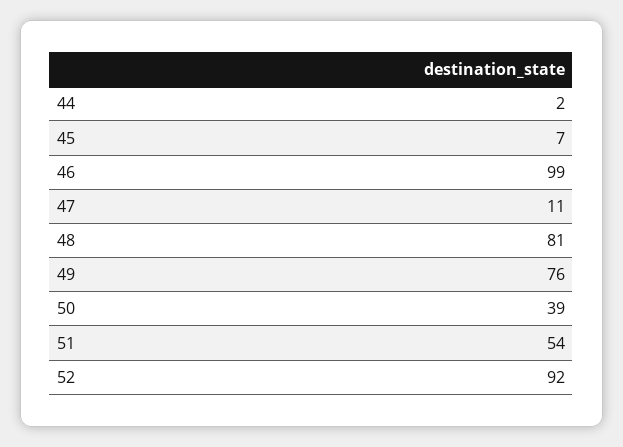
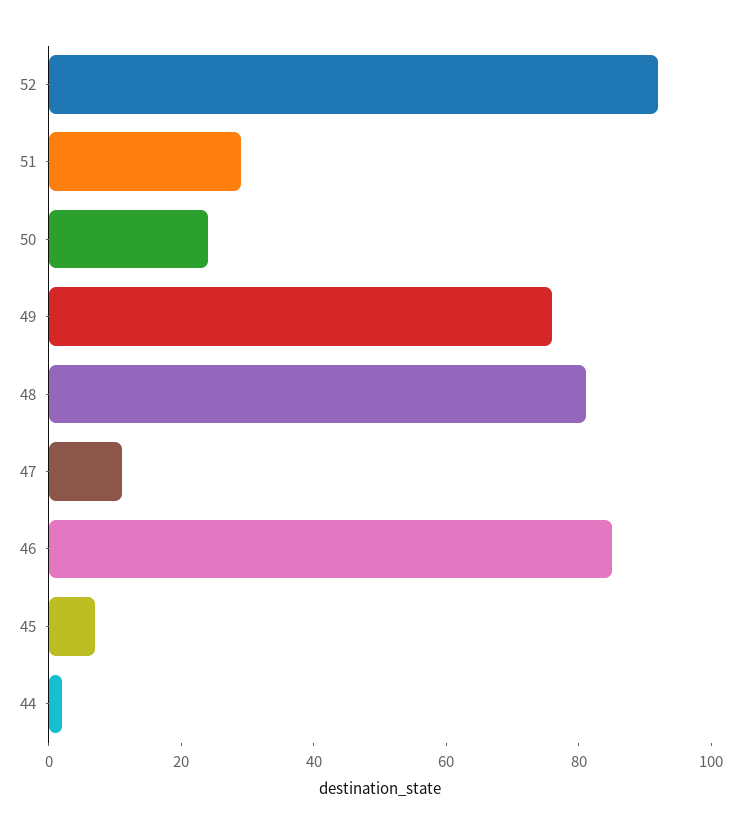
46: 99 -> 85
50: 39 -> 25
51: 54 -> 30

